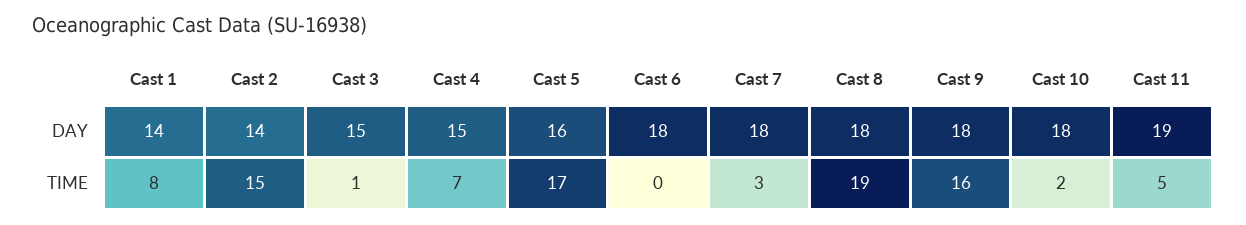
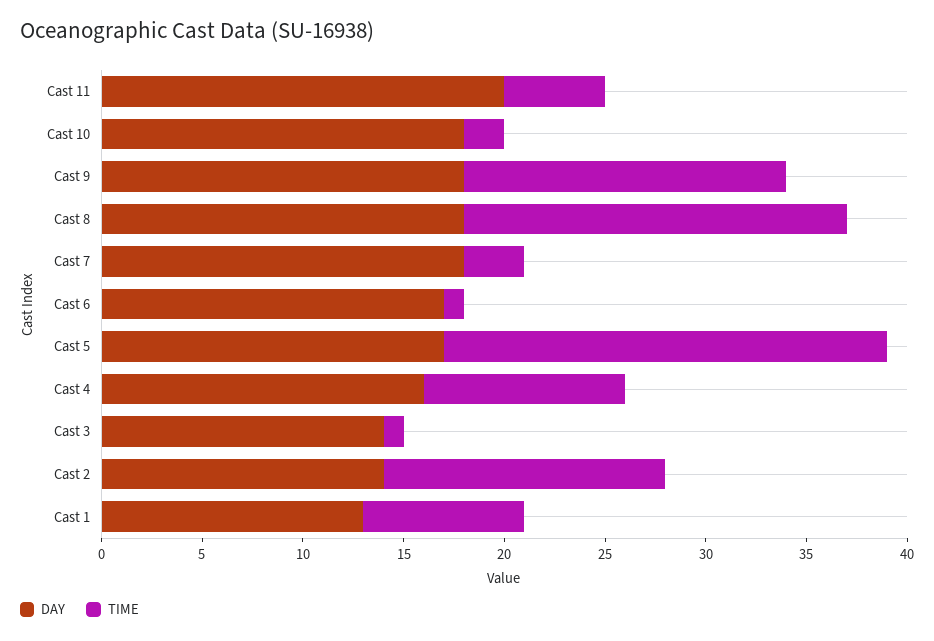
DAY, Cast 1: 14 -> 13
DAY, Cast 3: 15 -> 14
DAY, Cast 4: 15 -> 16
DAY, Cast 5: 16 -> 17
DAY, Cast 6: 18 -> 17
DAY, Cast 11: 19 -> 20
TIME, Cast 2: 15 -> 14
TIME, Cast 4: 7 -> 10
TIME, Cast 5: 17 -> 22
TIME, Cast 6: 0 -> 1

